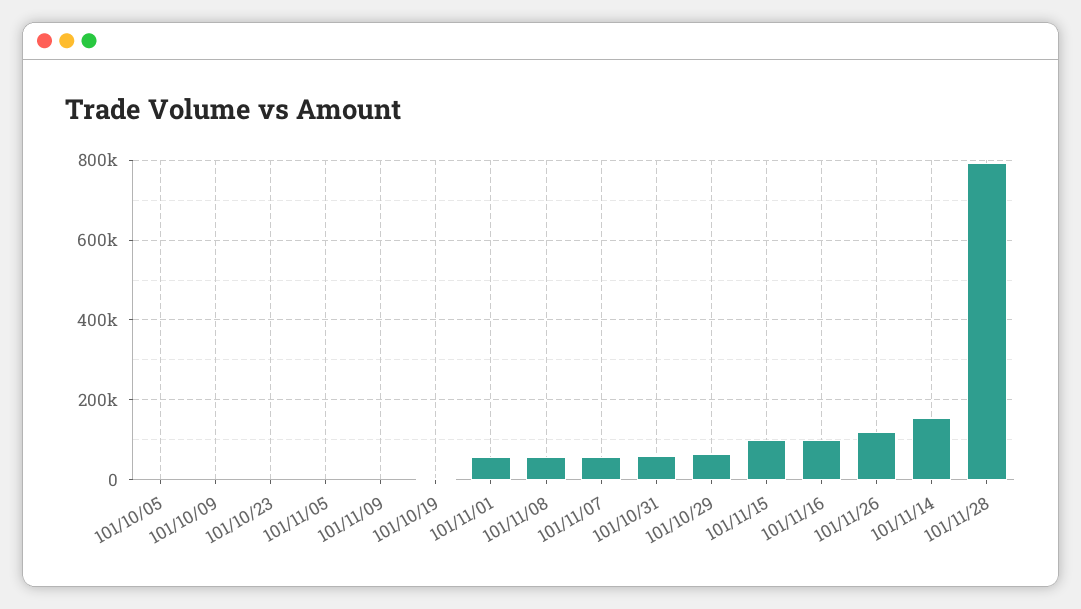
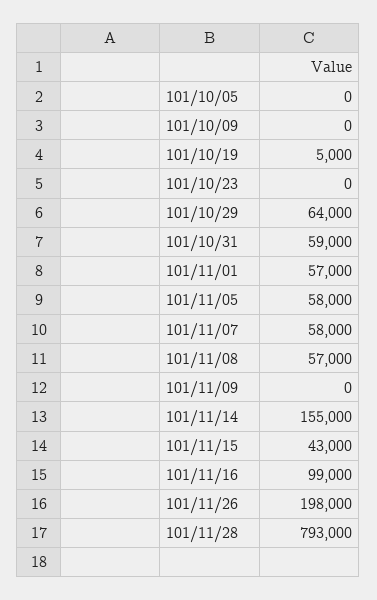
101/11/05: 0 -> 58000
101/11/15: 100000 -> 43000
101/11/26: 120000 -> 198000

